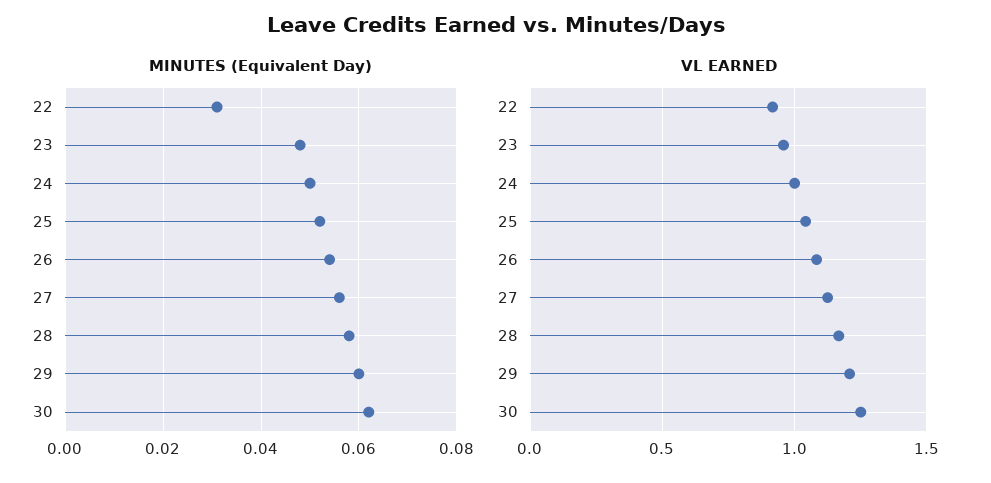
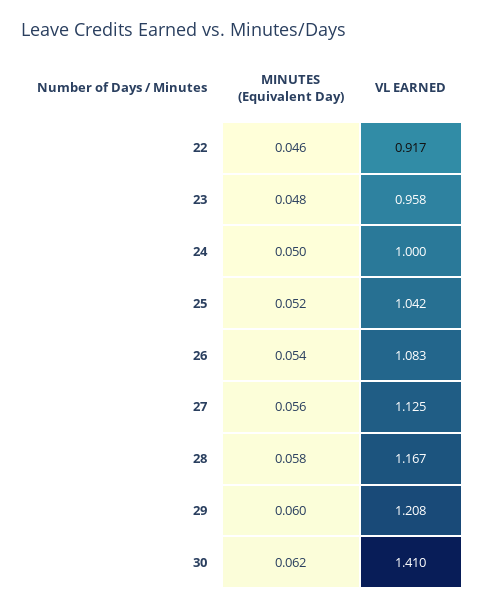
MINUTES (Equivalent Day), 22: 0.03 -> 0.046
VL EARNED, 30: 1.25 -> 1.41

